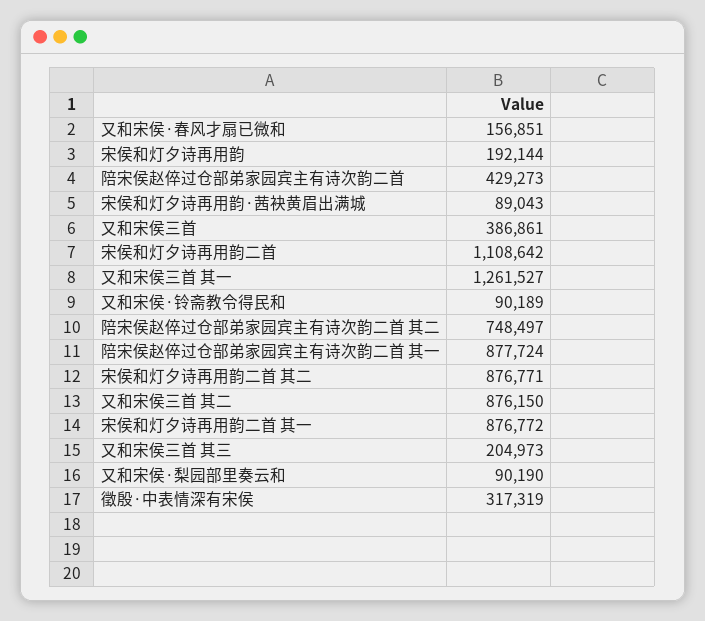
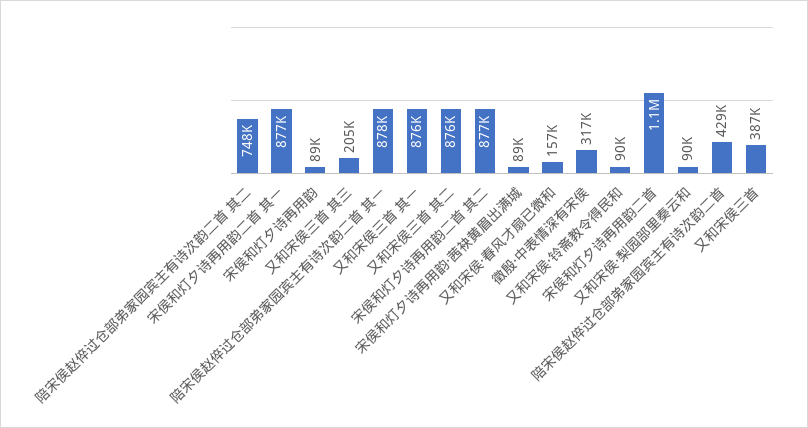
宋侯和灯夕诗再用韵: 192144 -> 89000
又和宋侯三首 其一: 1261527 -> 876000

